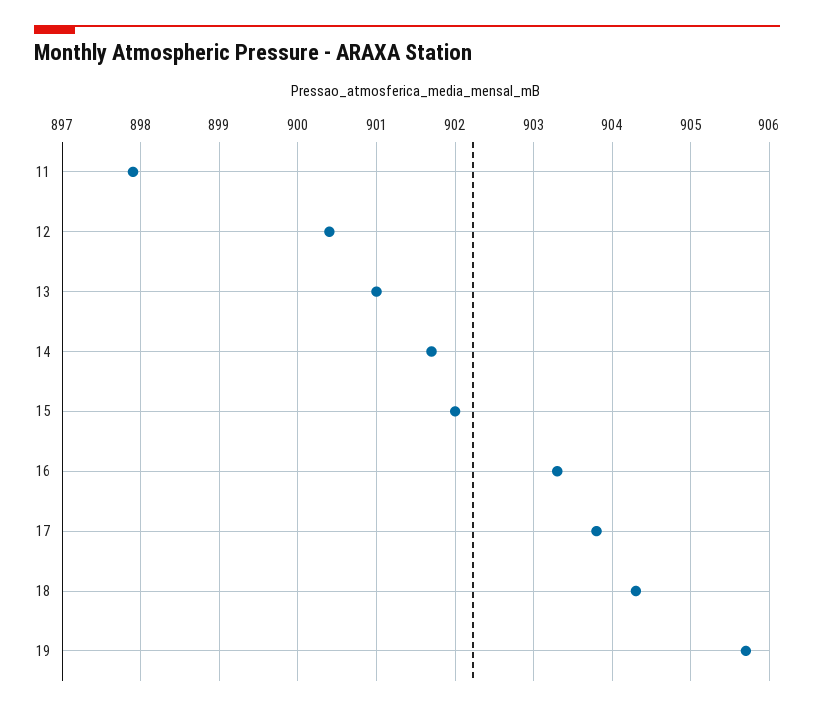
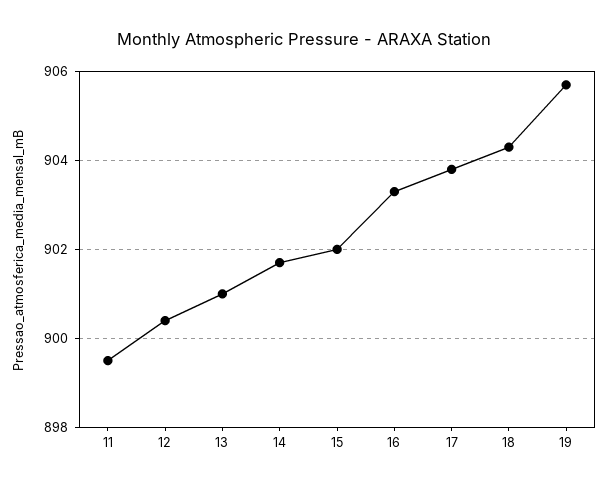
11: 897.9 -> 899.5

